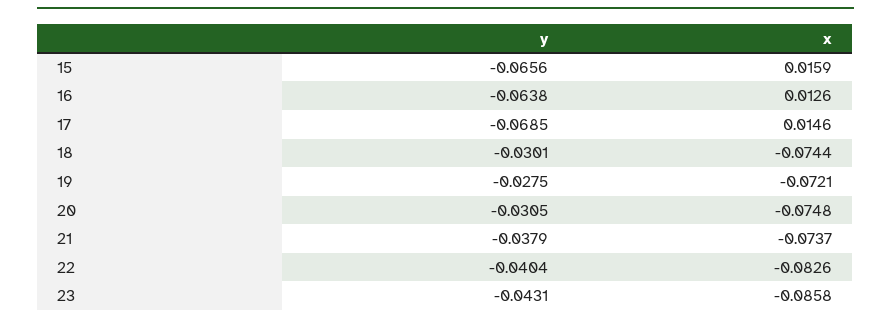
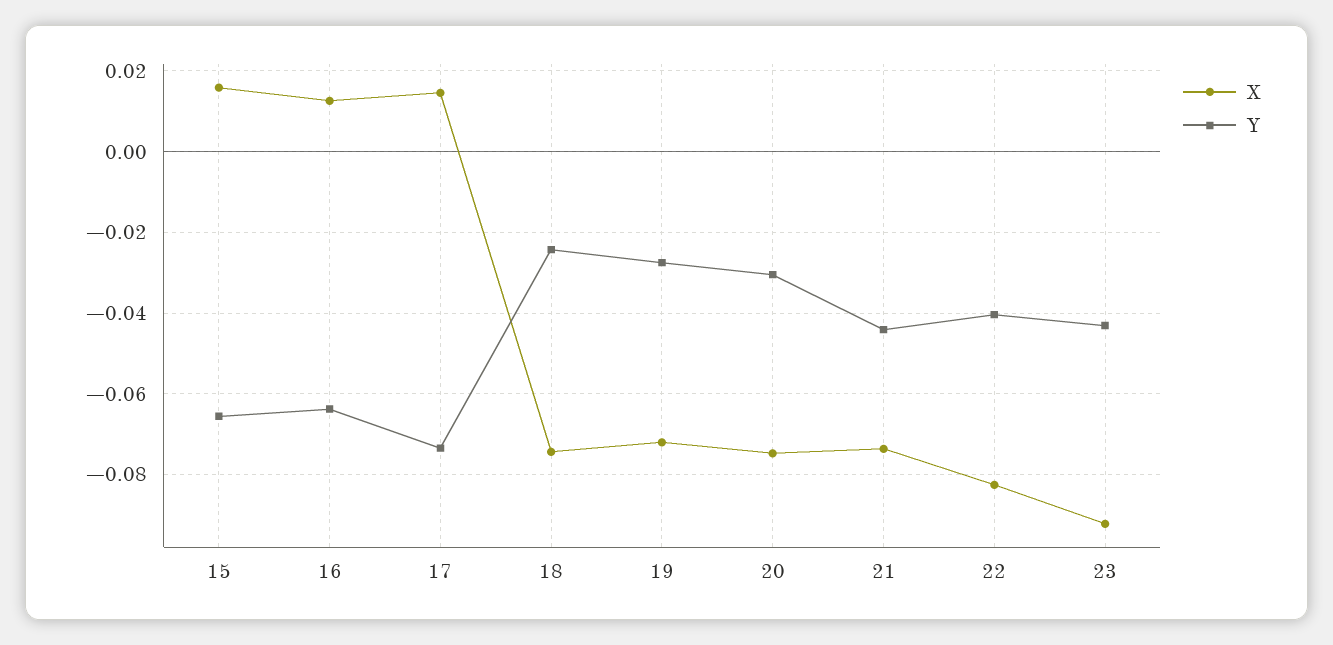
y, 17: -0.0685 -> -0.074
y, 18: -0.0301 -> -0.024
y, 21: -0.0379 -> -0.044
x, 23: -0.0858 -> -0.092

